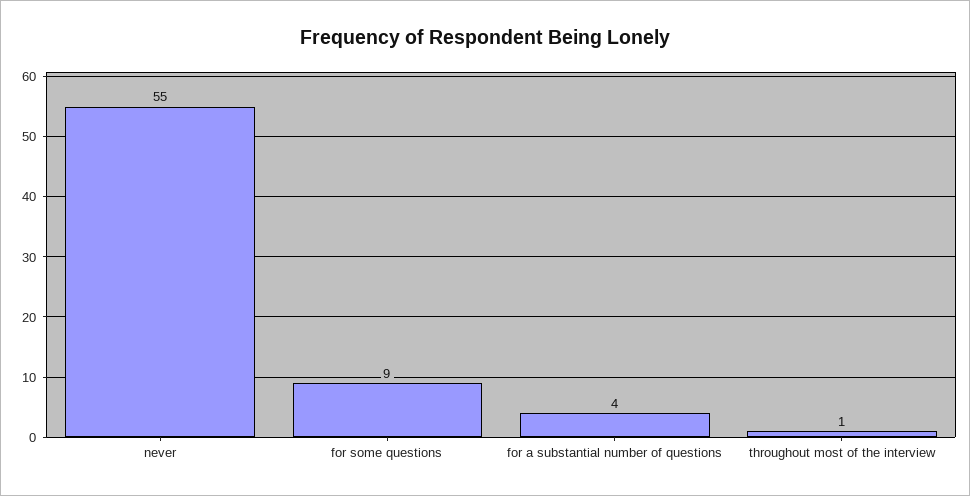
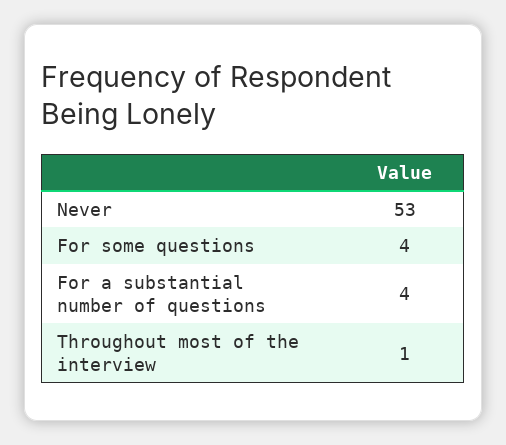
never: 55 -> 53
for some questions: 9 -> 4

